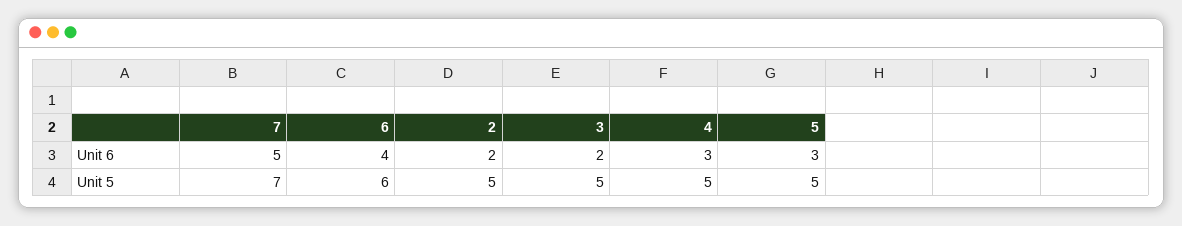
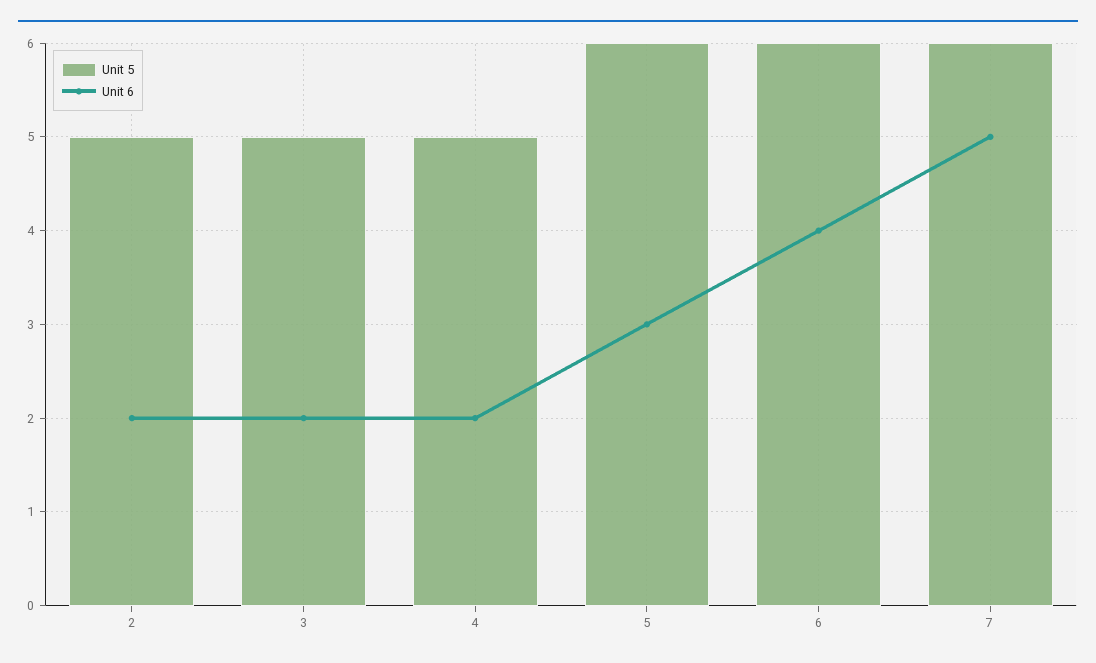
Unit 6, 4: 3 -> 2
Unit 5, 7: 7 -> 6
Unit 5, 5: 5 -> 6

